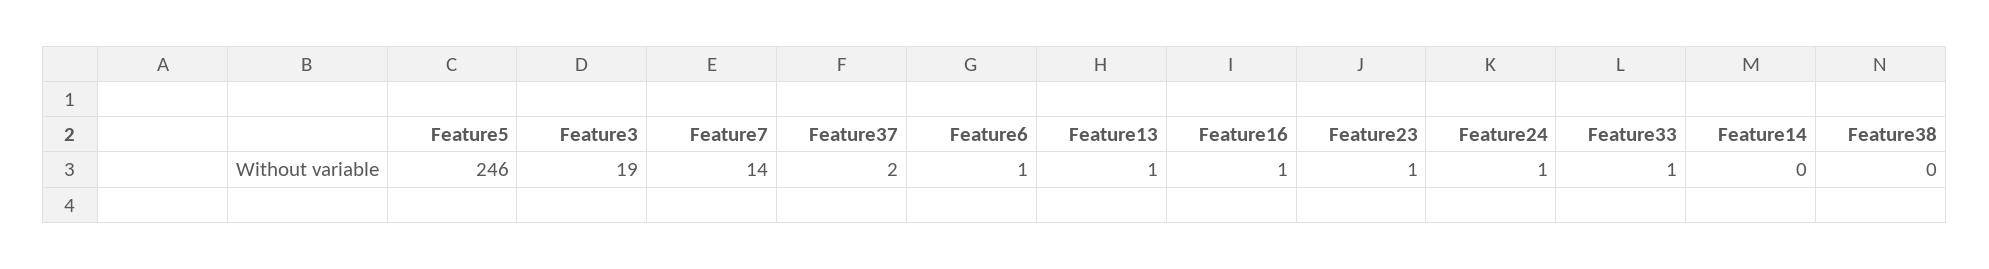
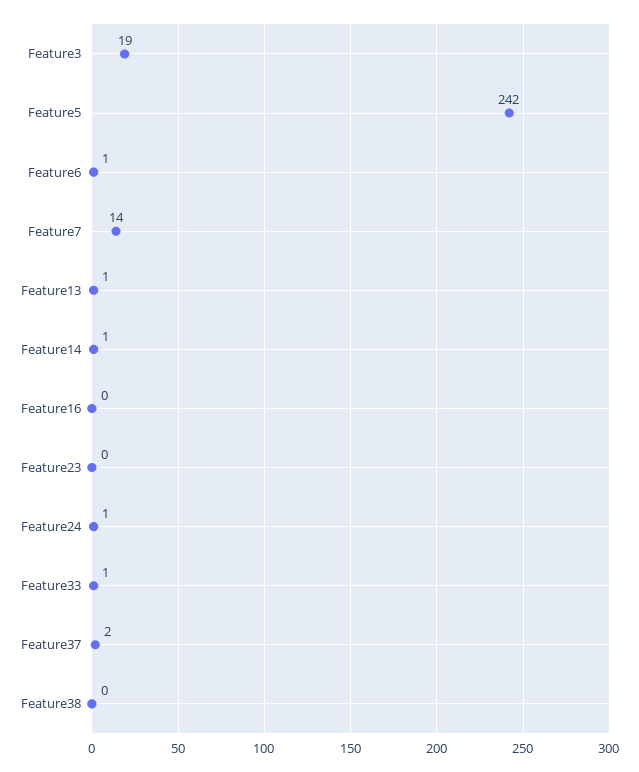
Feature5: 246 -> 242
Feature16: 1 -> 0
Feature23: 1 -> 0
Feature14: 0 -> 1

